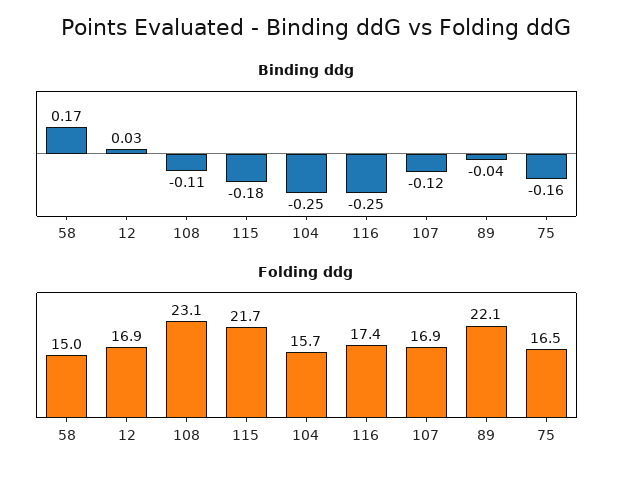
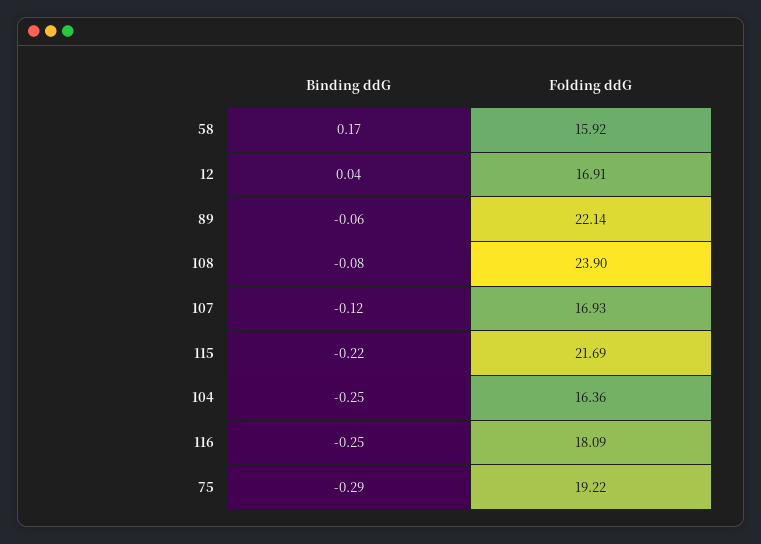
Binding ddg, 12: 0.03 -> 0.04
Binding ddg, 108: -0.11 -> -0.08
Binding ddg, 115: -0.18 -> -0.22
Binding ddg, 89: -0.04 -> -0.06
Binding ddg, 75: -0.16 -> -0.29
Folding ddg, 58: 15 -> 15.92
Folding ddg, 108: 23.1 -> 23.9
Folding ddg, 104: 15.7 -> 16.36
Folding ddg, 116: 17.4 -> 18.09
Folding ddg, 75: 16.5 -> 19.22

